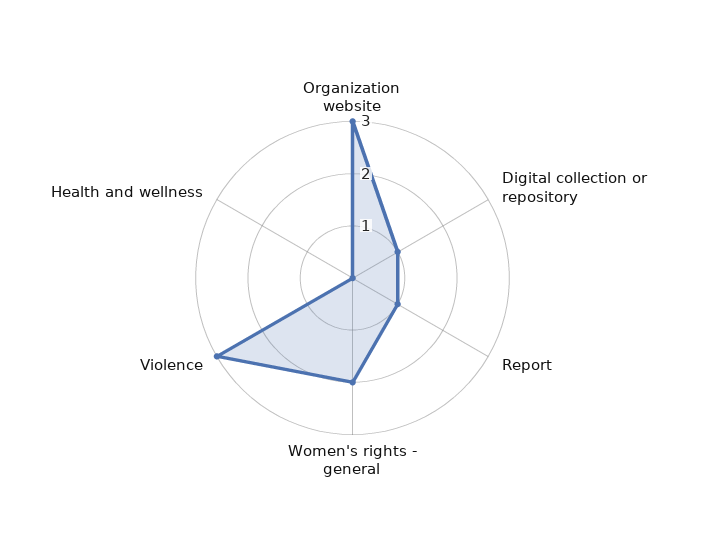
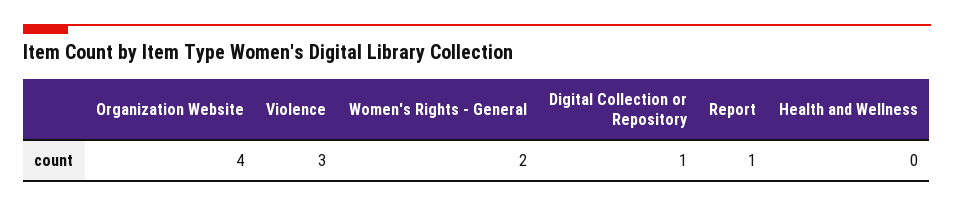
Organization website: 3 -> 4

